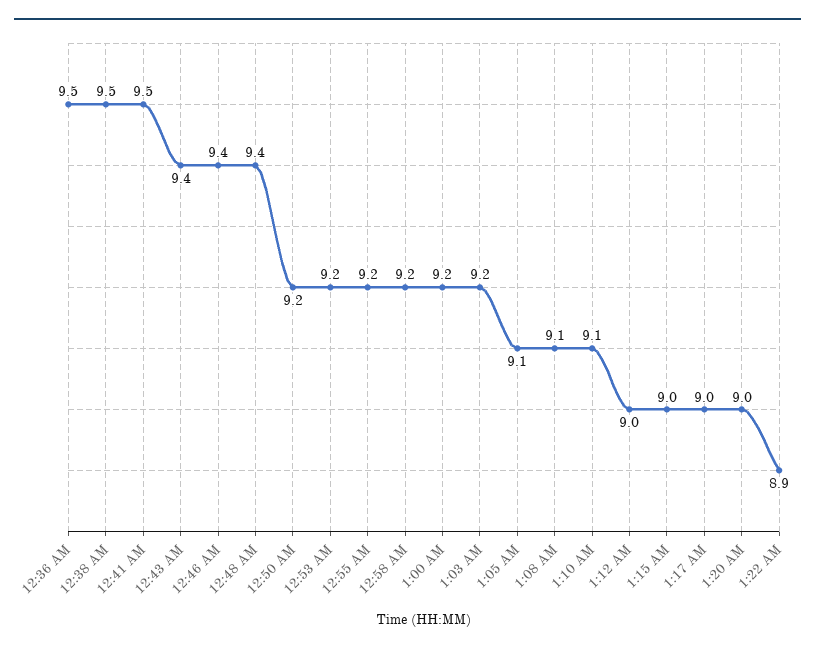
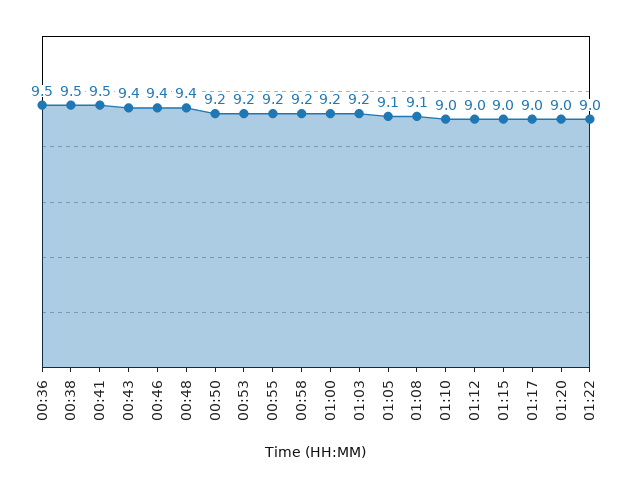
1:10 AM: 9.1 -> 9
1:22 AM: 8.9 -> 9

